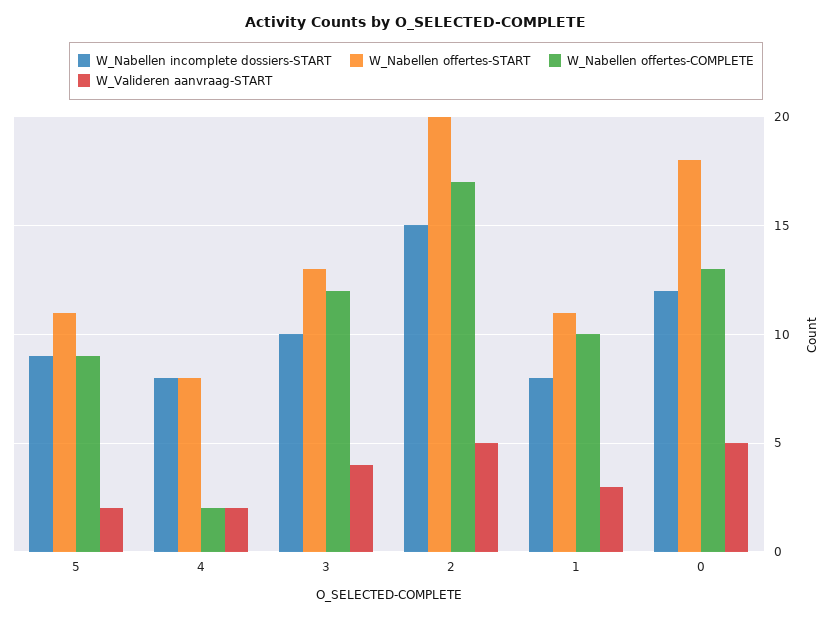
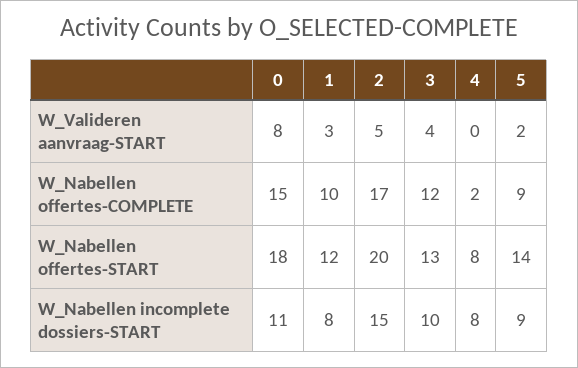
W_Nabellen offertes-START, 5: 11 -> 14
W_Valideren aanvraag-START, 4: 2 -> 0
W_Nabellen offertes-START, 1: 11 -> 12
W_Nabellen incomplete dossiers-START, 0: 12 -> 11
W_Nabellen offertes-COMPLETE, 0: 13 -> 15
W_Valideren aanvraag-START, 0: 5 -> 8

